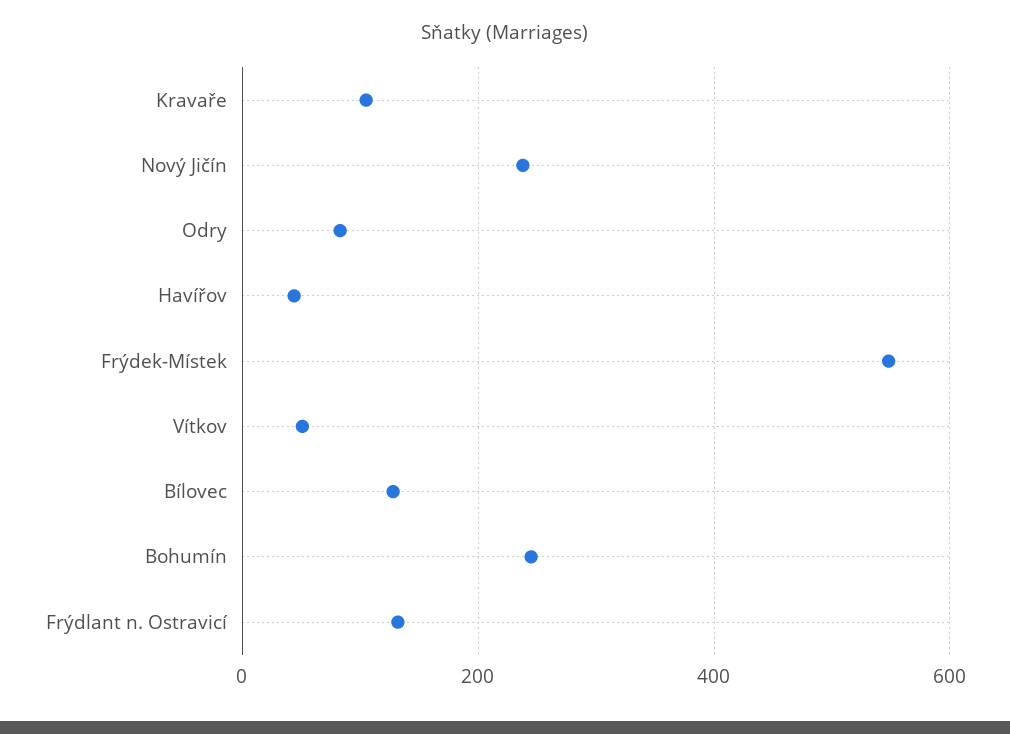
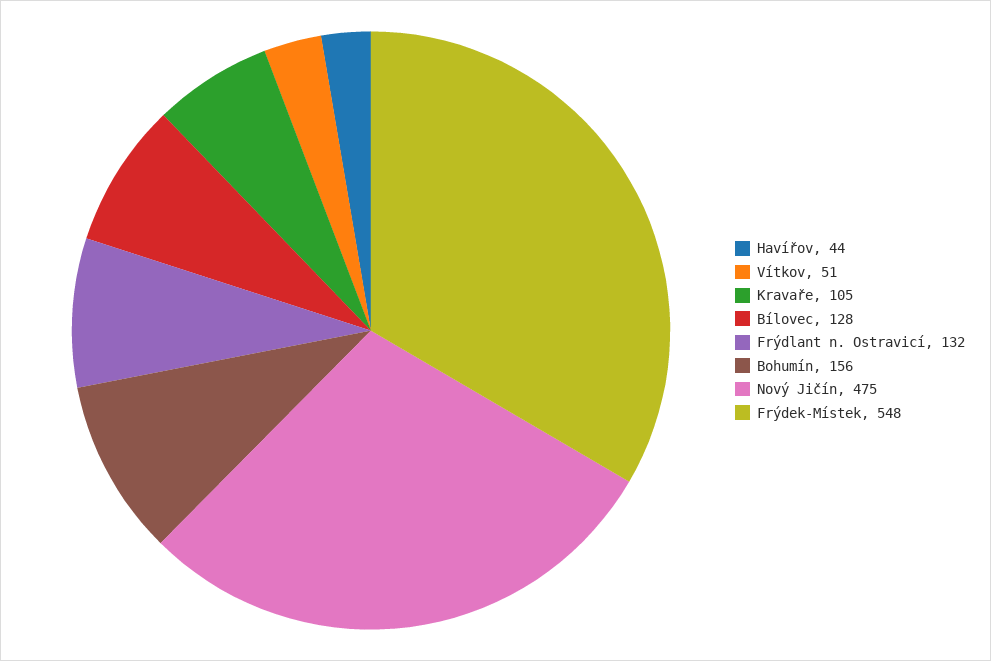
Nový Jičín: 240 -> 475
Odry: 80 -> none
Bohumín: 240 -> 156

